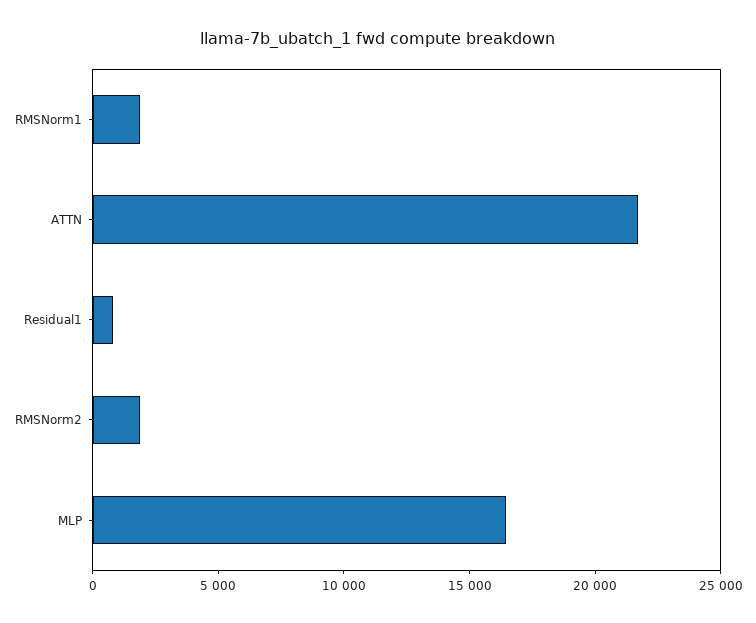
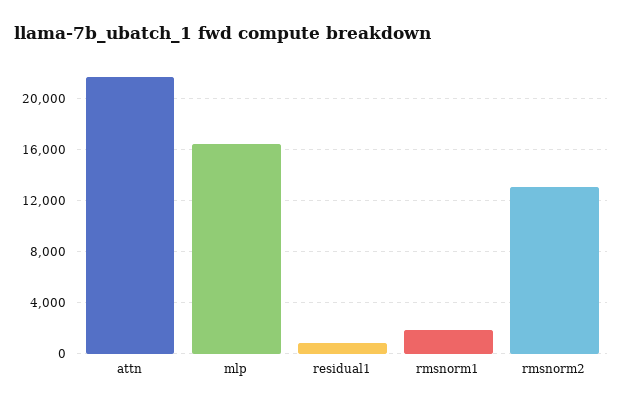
RMSNorm2: 2000 -> 13000

